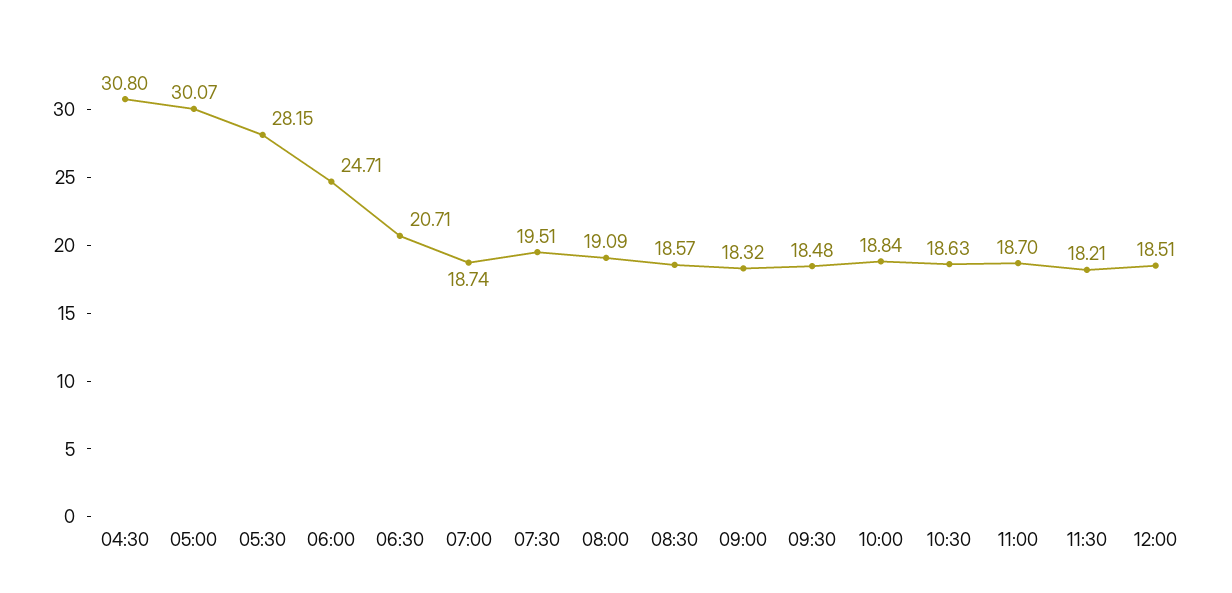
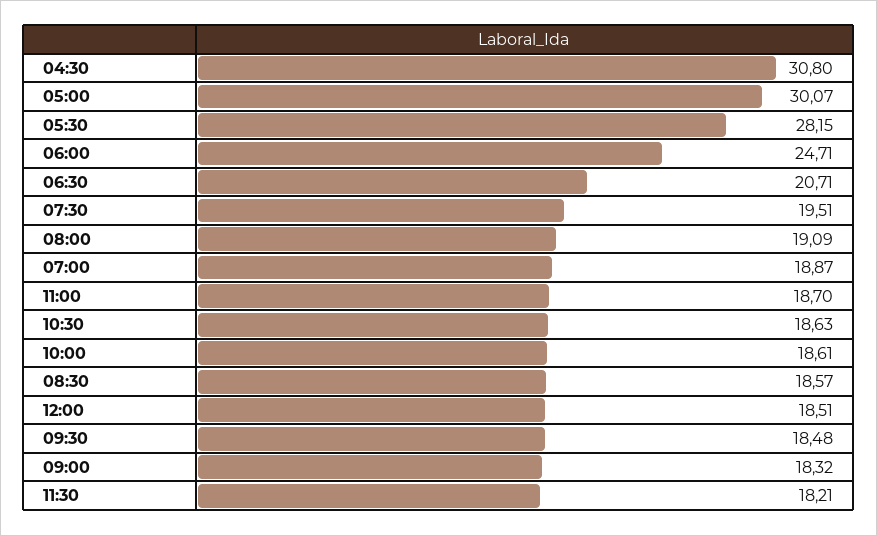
07:00: 18.74 -> 18.87
10:00: 18.84 -> 18.61

